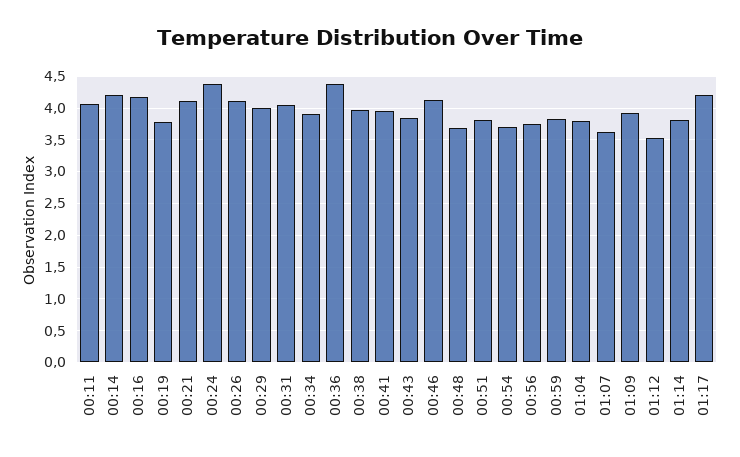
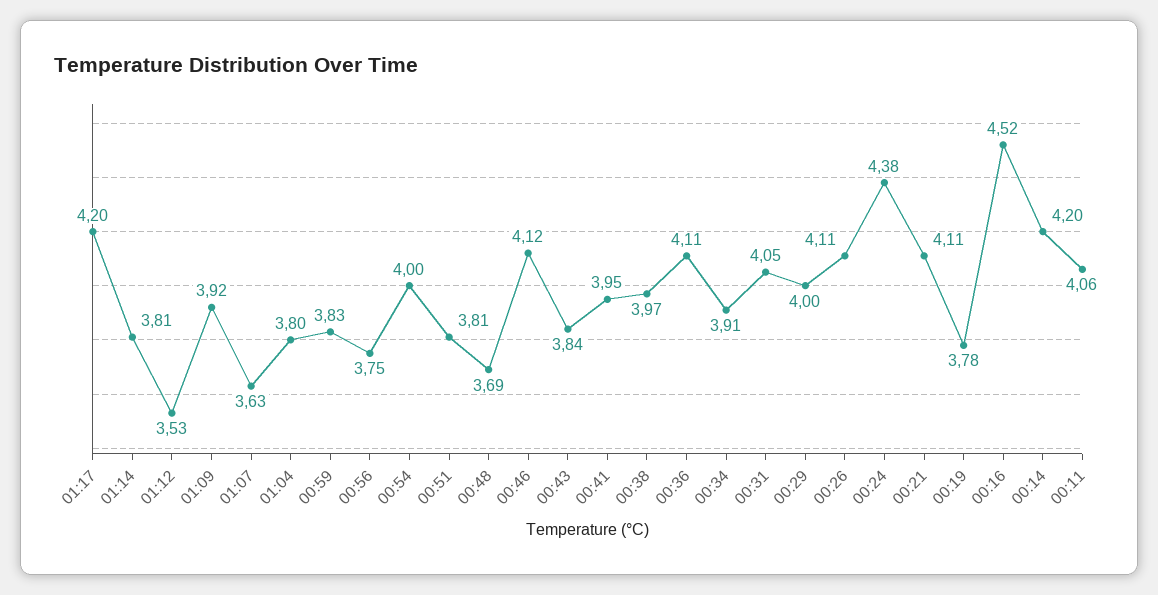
00:16: 4.2 -> 4.52
00:36: 4.4 -> 4.11
00:54: 3.7 -> 4

